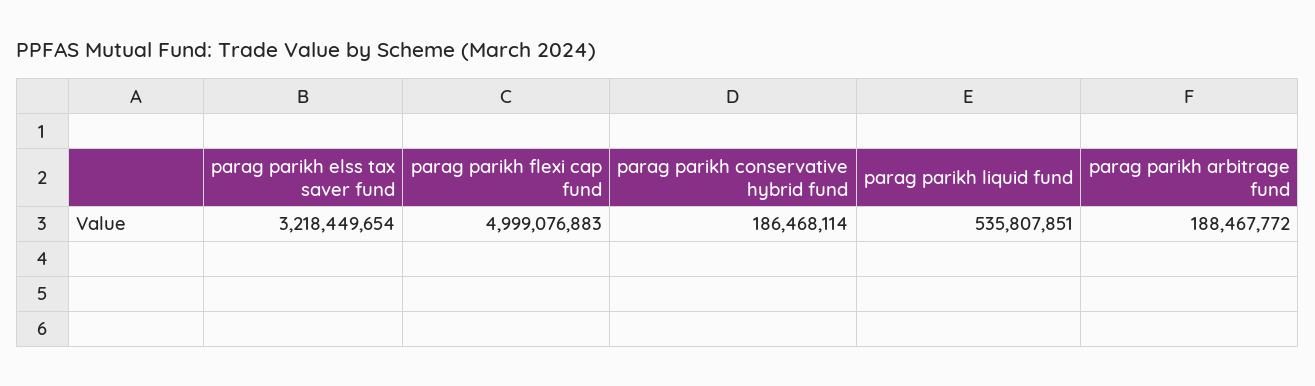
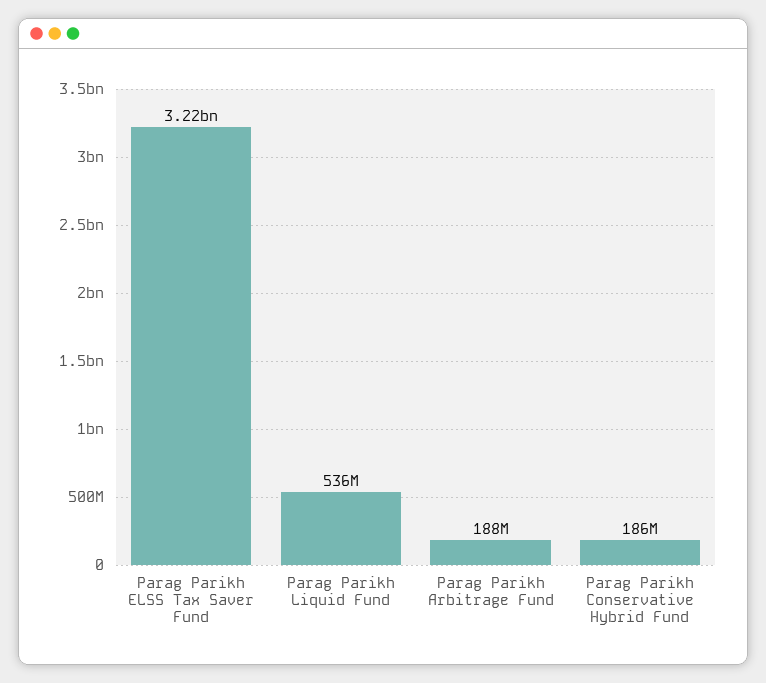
parag parikh flexi cap fund: 4999076883 -> none

